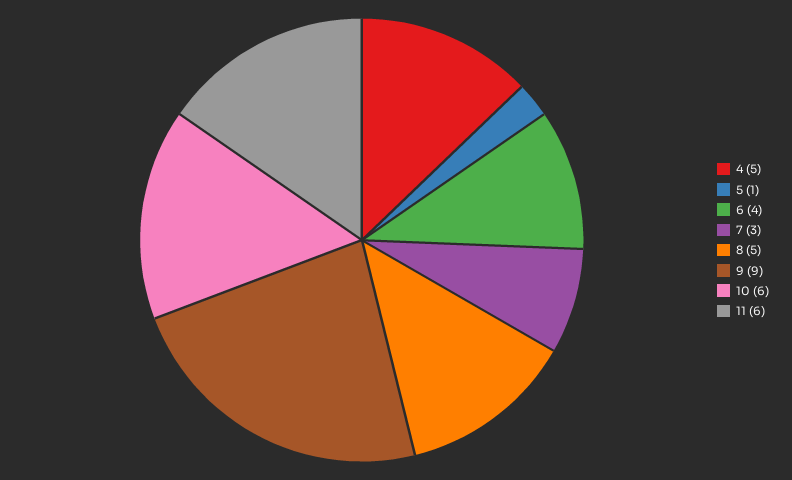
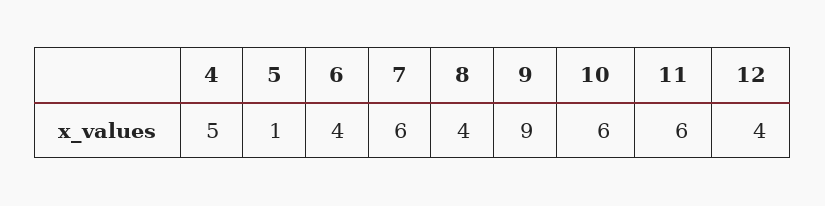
7: 3 -> 6
8: 5 -> 4
12: none -> 4

